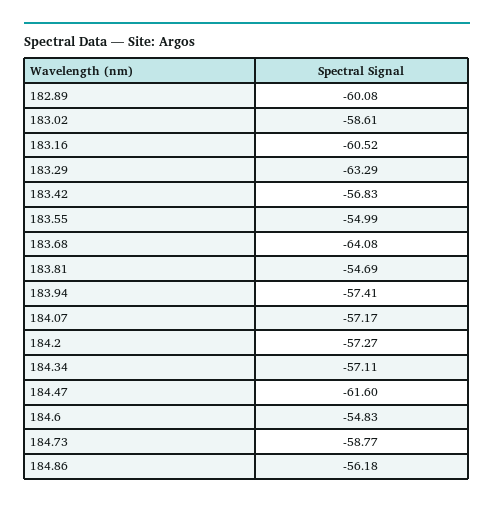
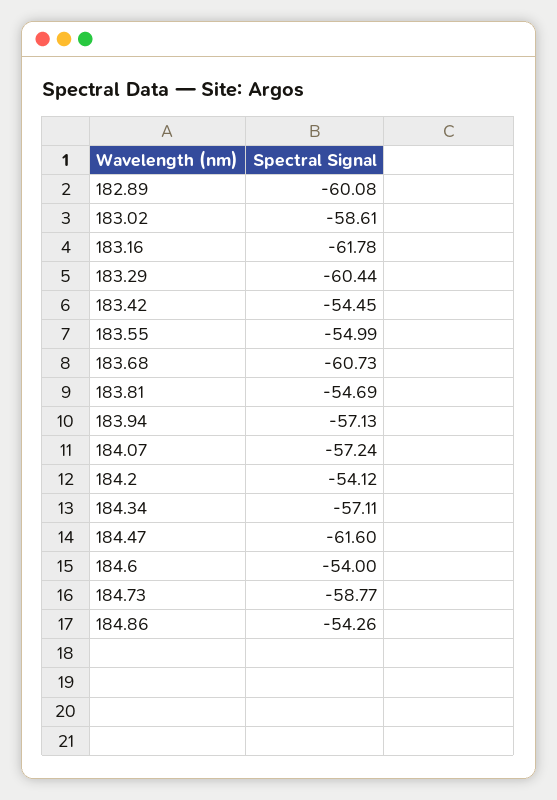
183.16: -60.52 -> -61.78
183.29: -63.29 -> -60.44
183.42: -56.83 -> -54.45
183.68: -64.08 -> -60.73
183.94: -57.41 -> -57.13
184.07: -57.17 -> -57.24
184.2: -57.27 -> -54.12
184.6: -54.83 -> -54
184.86: -56.18 -> -54.26

